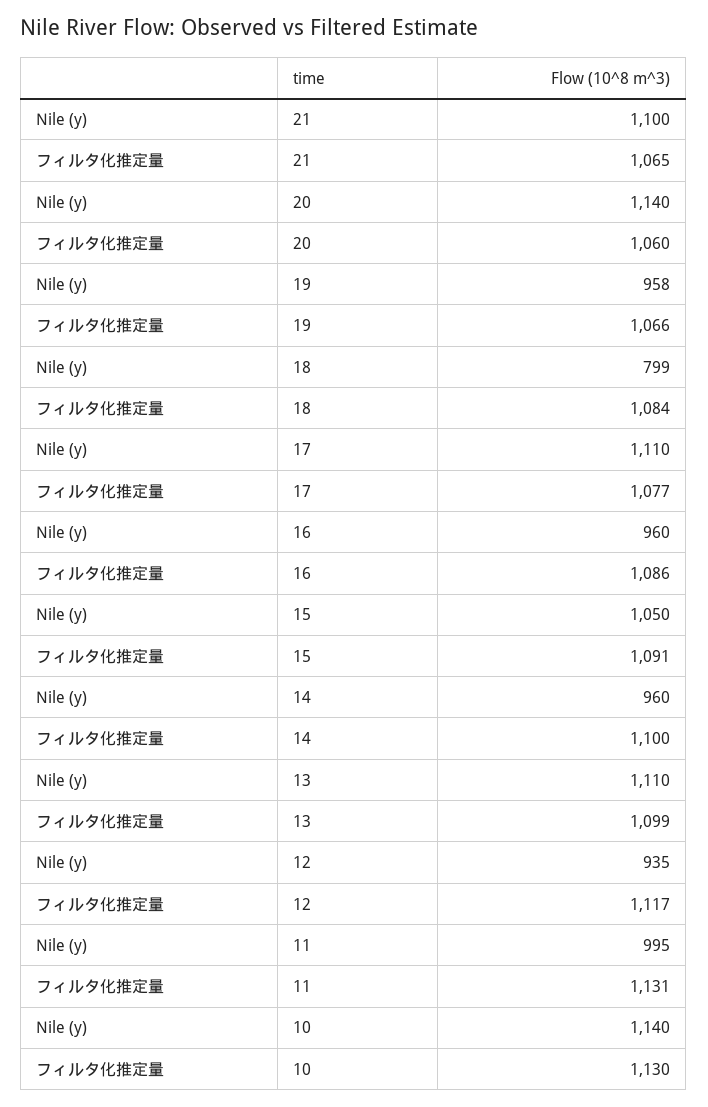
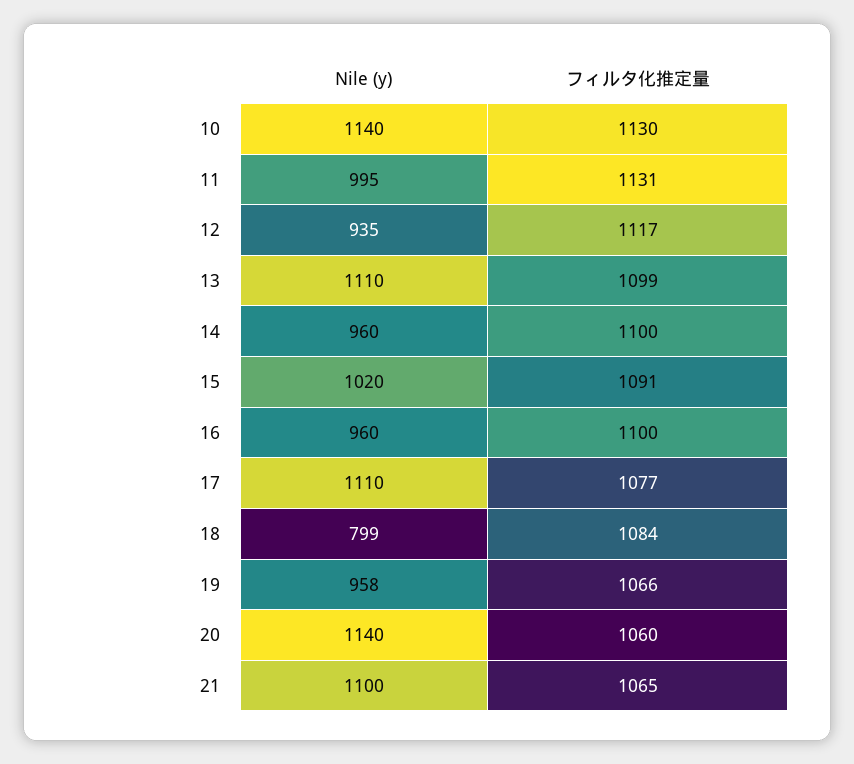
フィルタ化推定量, 16: 1086 -> 1100
Nile (y), 15: 1050 -> 1020

